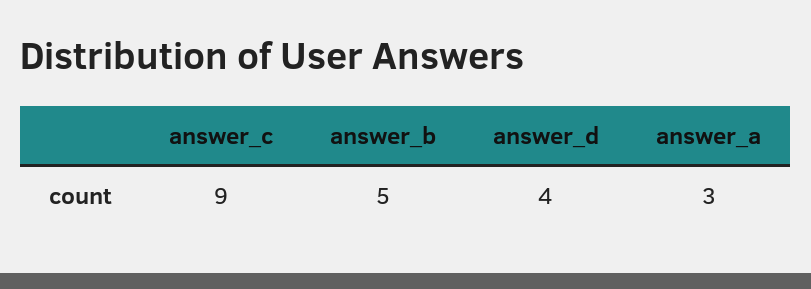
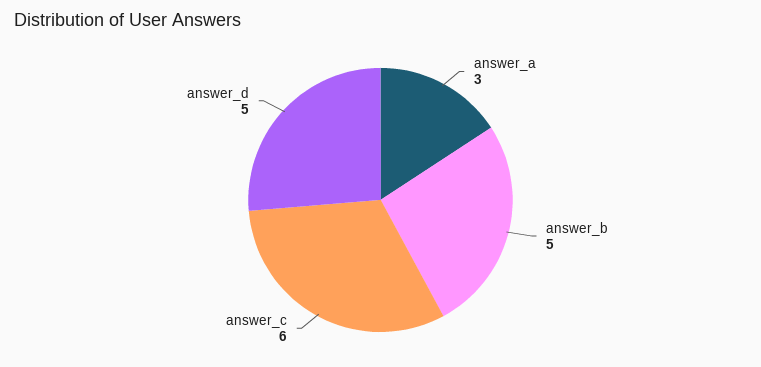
answer_c: 9 -> 6
answer_d: 4 -> 5

